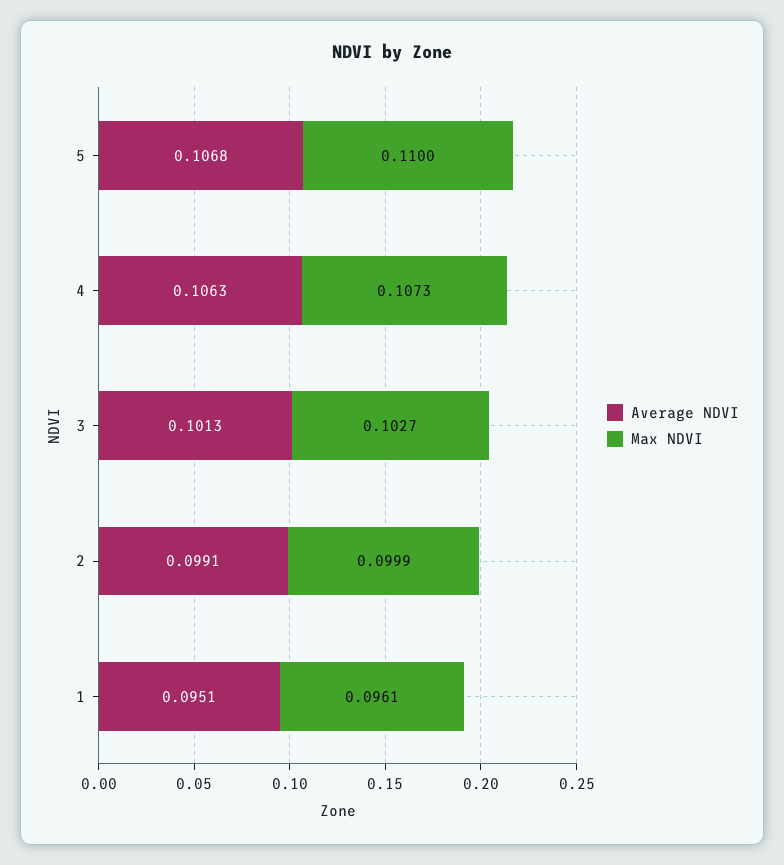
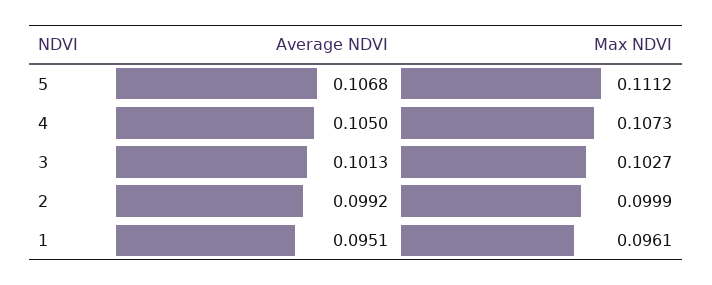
Max NDVI, 5: 0.11 -> 0.1112
Average NDVI, 4: 0.1063 -> 0.105
Average NDVI, 2: 0.0991 -> 0.0992

